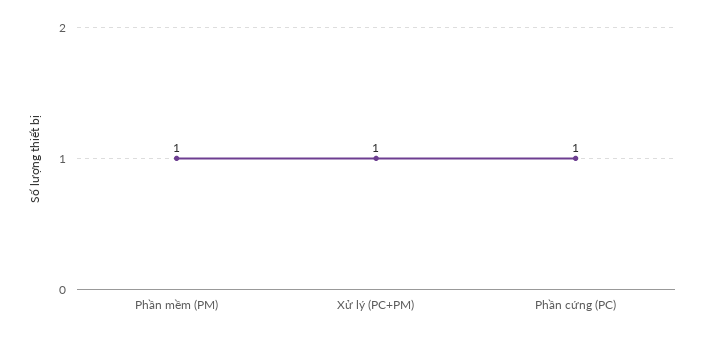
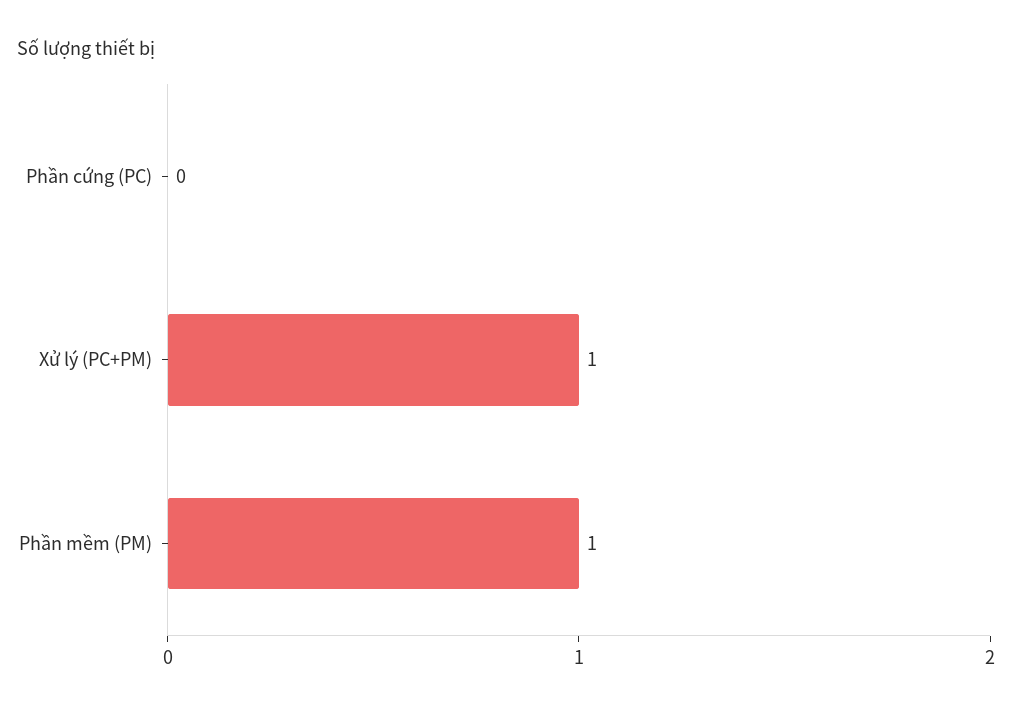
Phần cứng (PC): 1 -> 0

